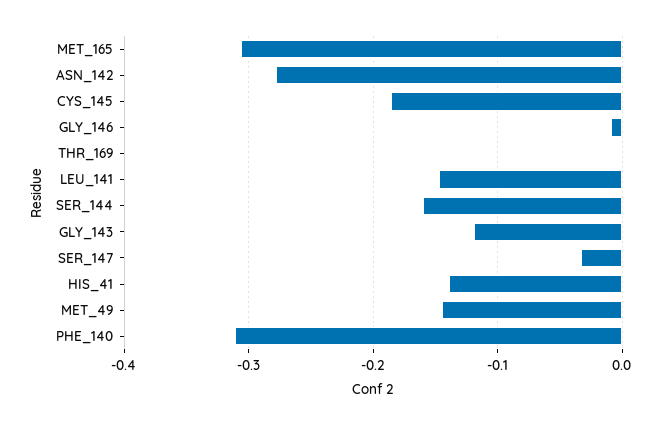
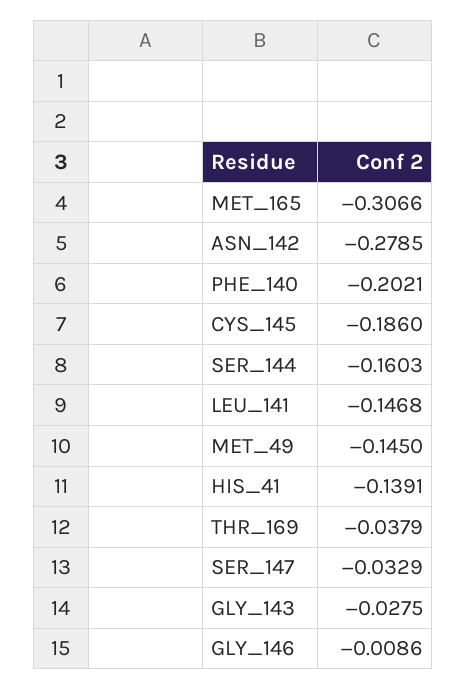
THR_169: 0 -> -0.0379
GLY_143: -0.12 -> -0.0275
PHE_140: -0.31 -> -0.2021

